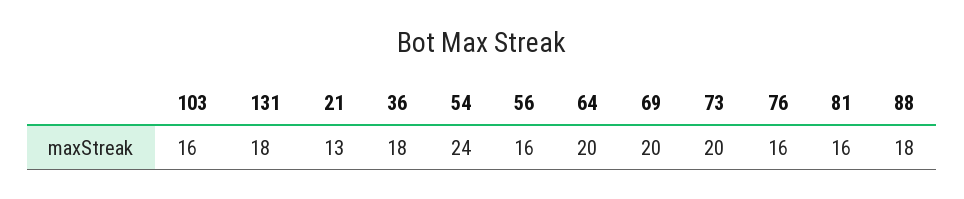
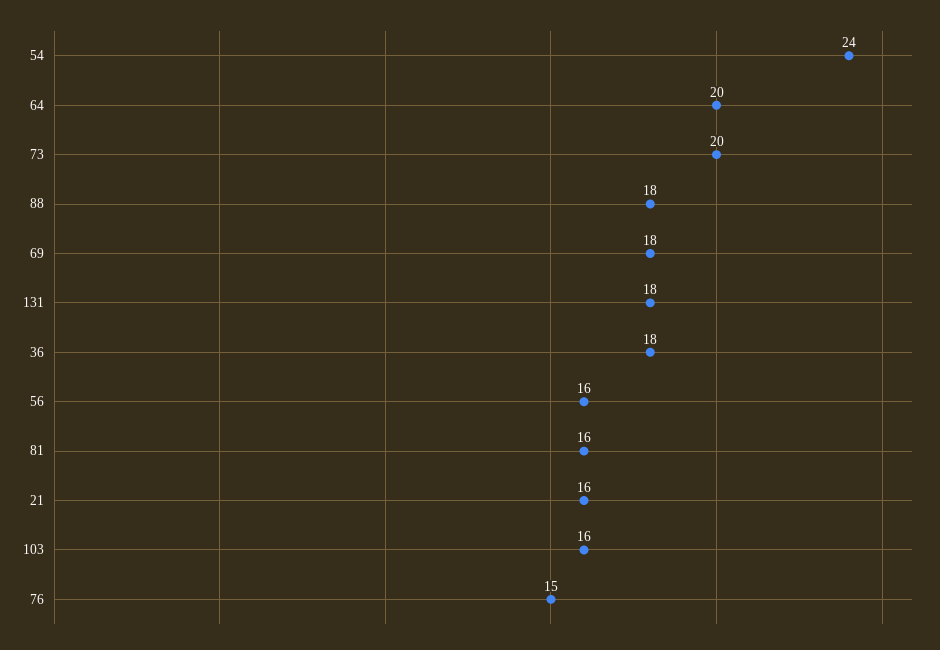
21: 13 -> 16
69: 20 -> 18
76: 16 -> 15

